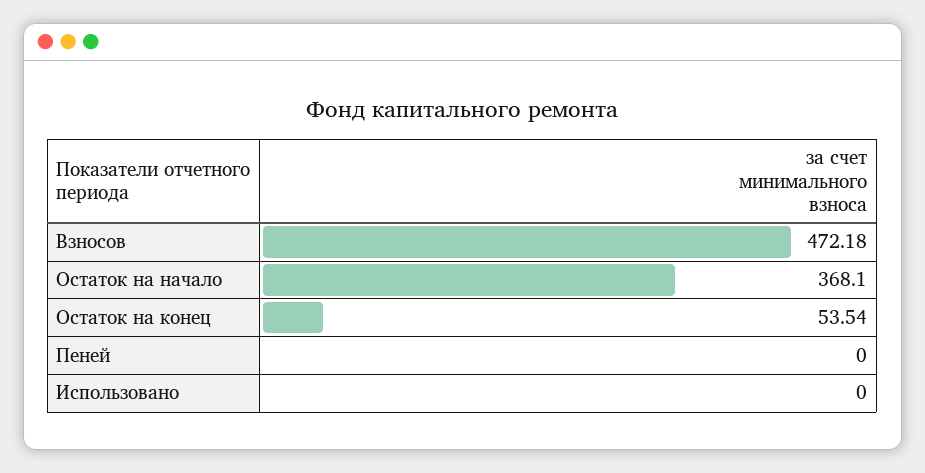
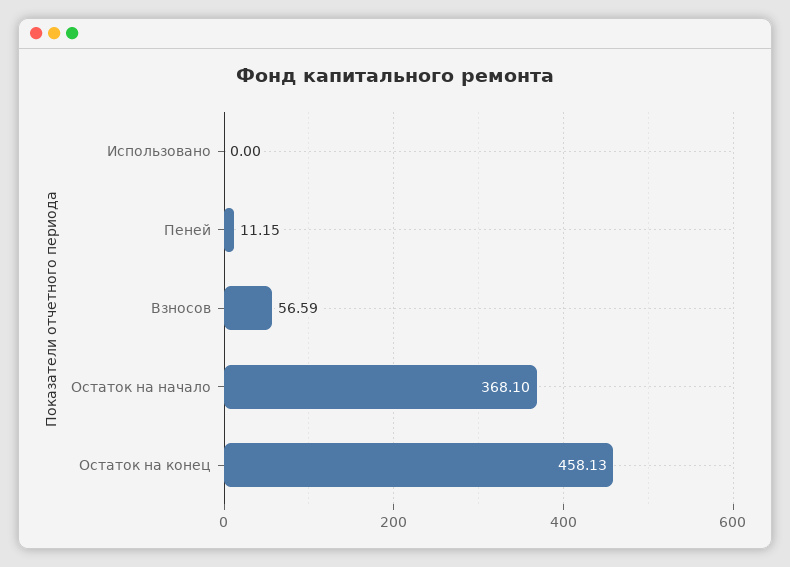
Взносов: 472.18 -> 56.59
Остаток на конец: 53.54 -> 458.13
Пеней: 0 -> 11.15

